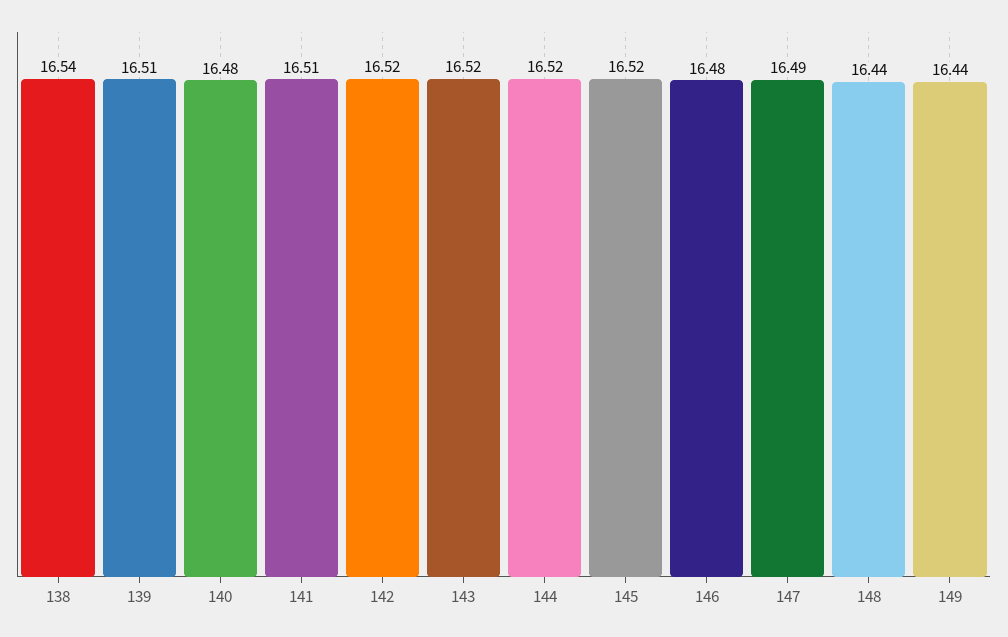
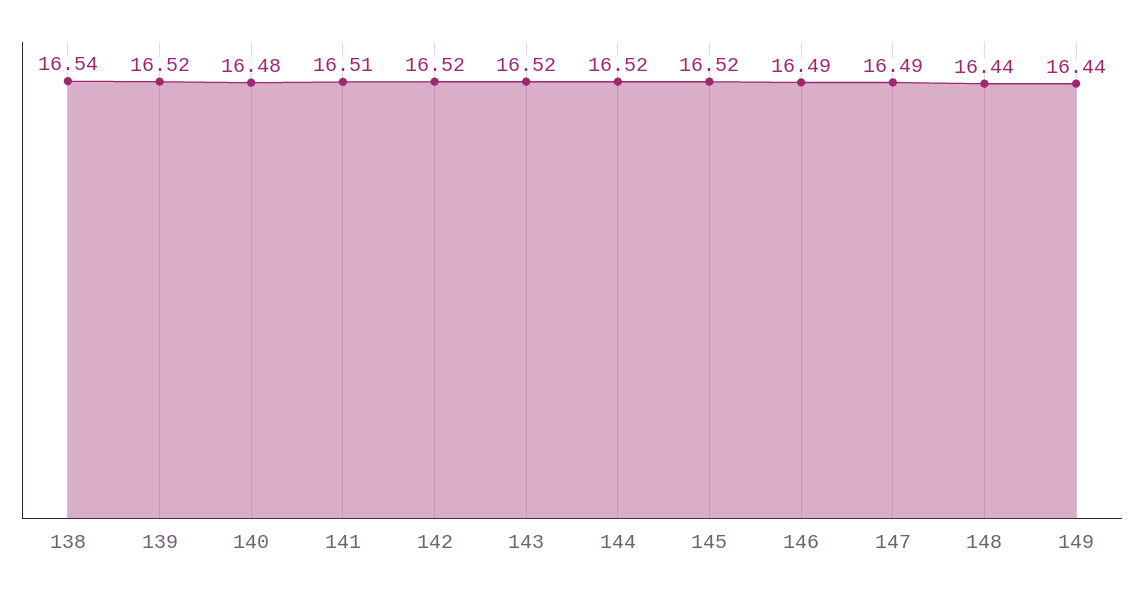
139: 16.51 -> 16.52
146: 16.48 -> 16.49

